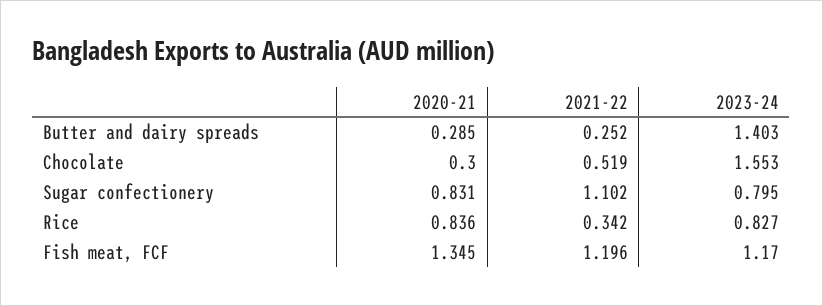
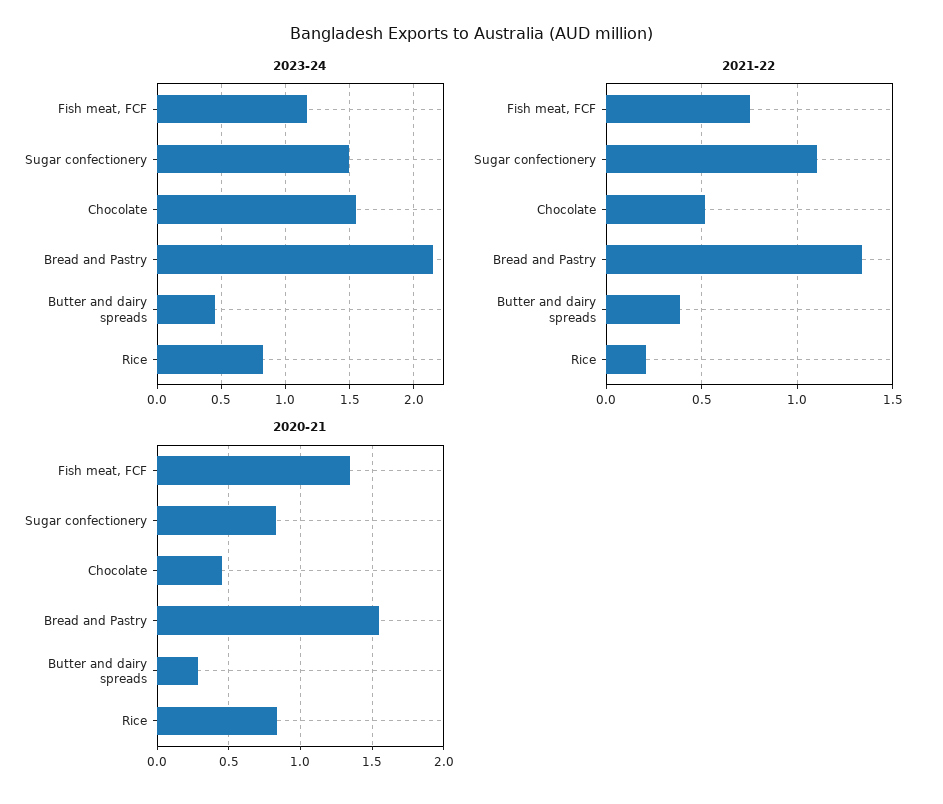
2021-22, Butter and dairy spreads: 0.252 -> 0.4
2023-24, Butter and dairy spreads: 1.403 -> 0.45
2020-21, Chocolate: 0.3 -> 0.45
2023-24, Sugar confectionery: 0.795 -> 1.5
2021-22, Rice: 0.342 -> 0.2
2021-22, Fish meat, FCF: 1.196 -> 0.75
2023-24, Bread and Pastry: none -> 2.15
2021-22, Bread and Pastry: none -> 1.35
2020-21, Bread and Pastry: none -> 1.55

